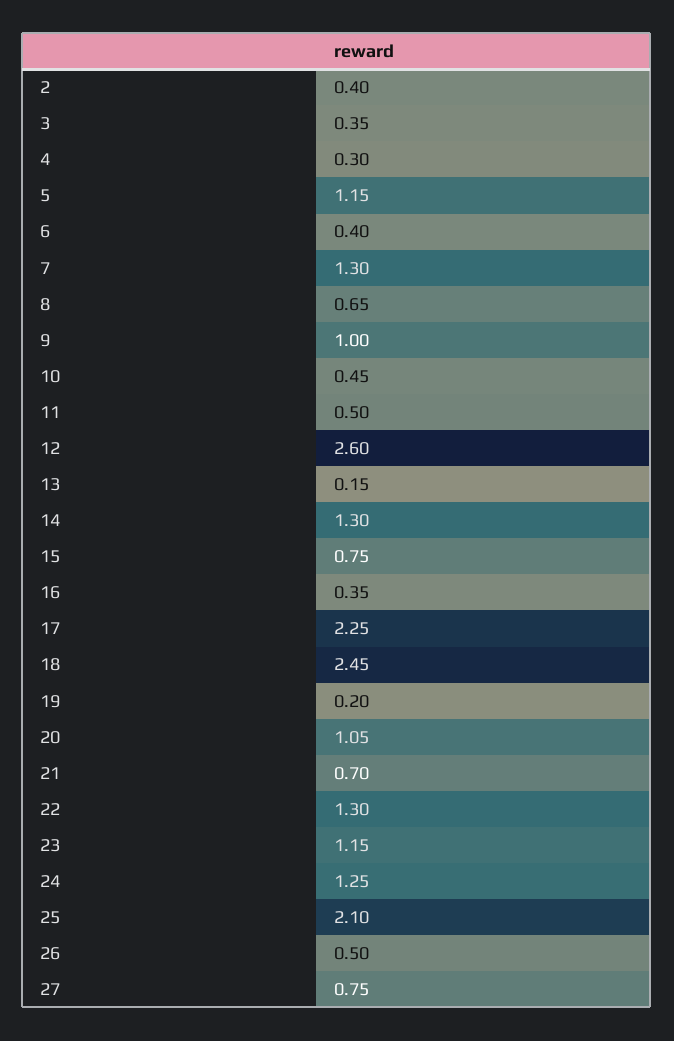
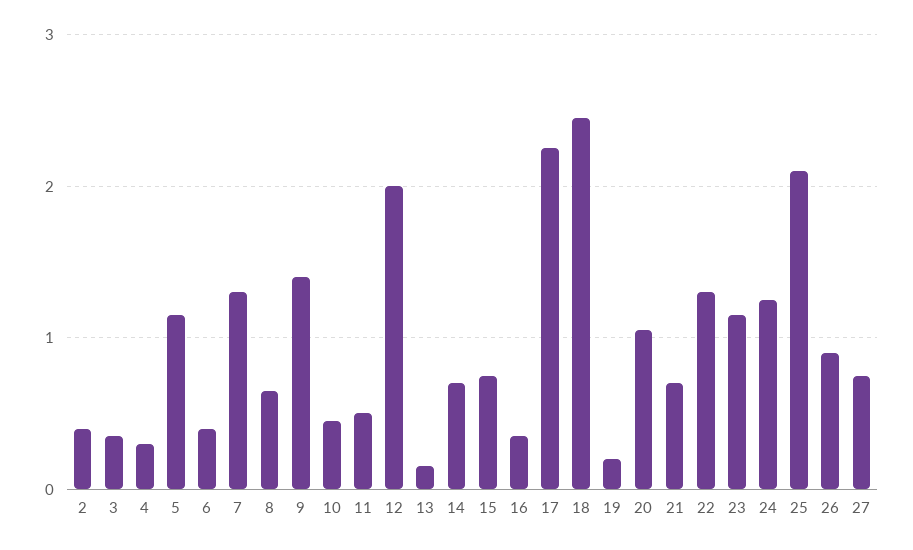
9: 1 -> 1.4
12: 2.6 -> 2
14: 1.3 -> 0.7
26: 0.5 -> 0.9

